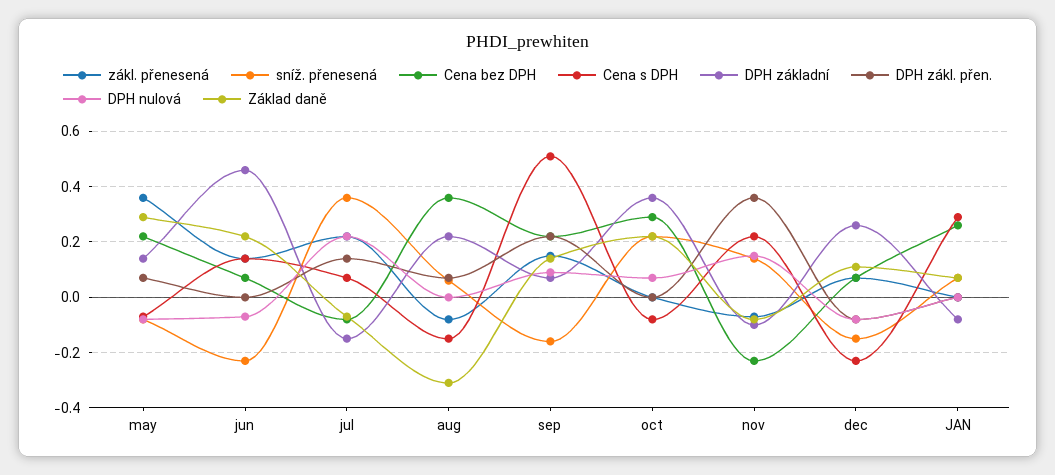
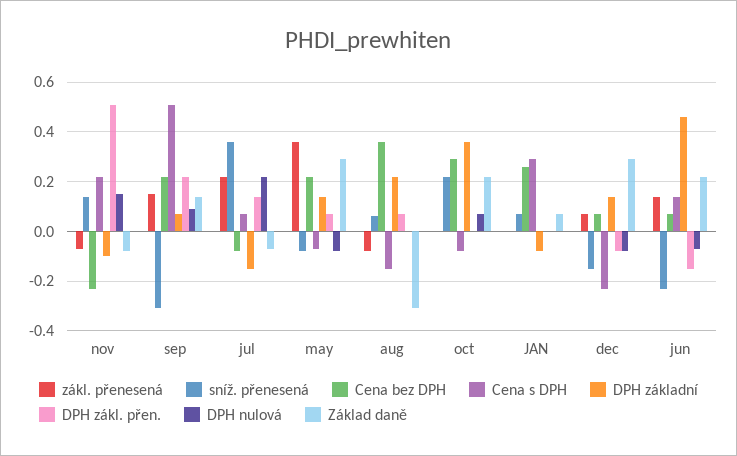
DPH zákl. přen., jun: 0 -> -0.15
sníž. přenesená, sep: -0.15 -> -0.3
DPH zákl. přen., nov: 0.35 -> 0.5
DPH základní, dec: 0.25 -> 0.15
Základ daně, dec: 0.1 -> 0.3

